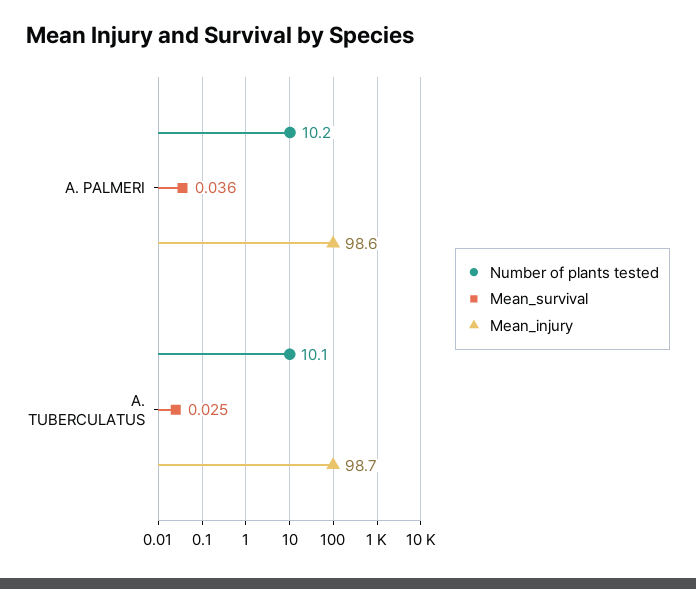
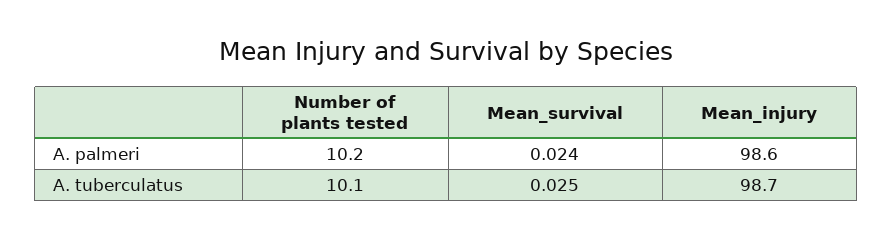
Mean_survival, A. PALMERI: 0.036 -> 0.024

